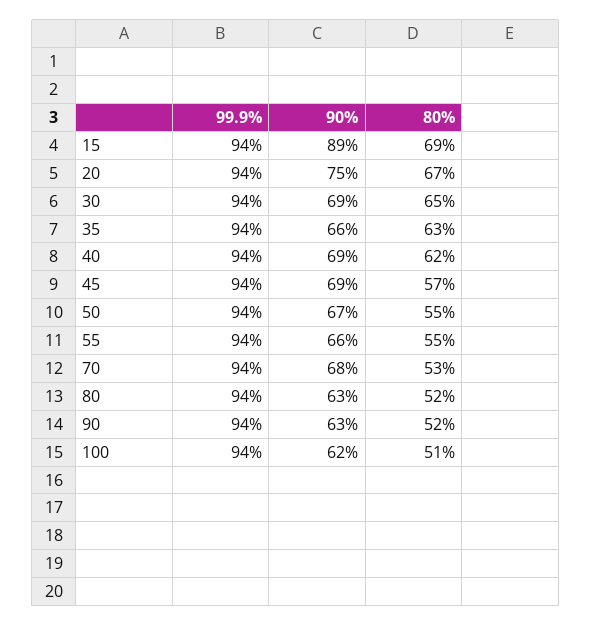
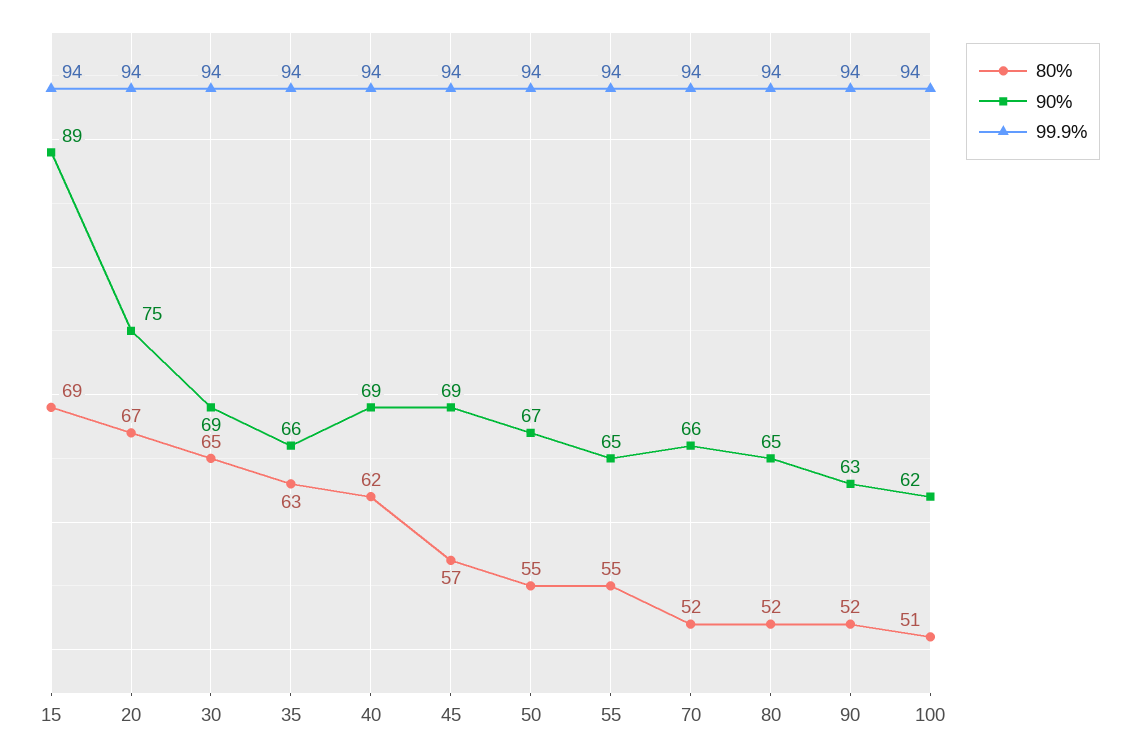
90%, 55: 66 -> 65
90%, 70: 68 -> 66
80%, 70: 53 -> 52
90%, 80: 63 -> 65

